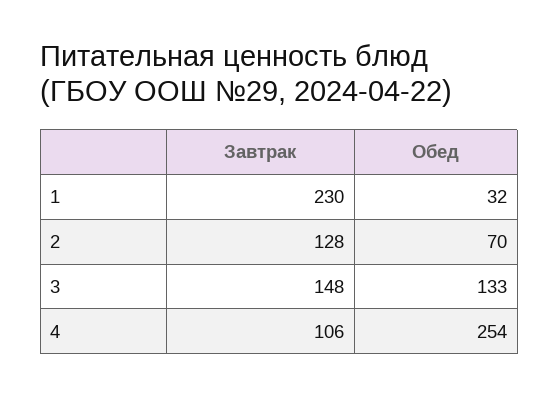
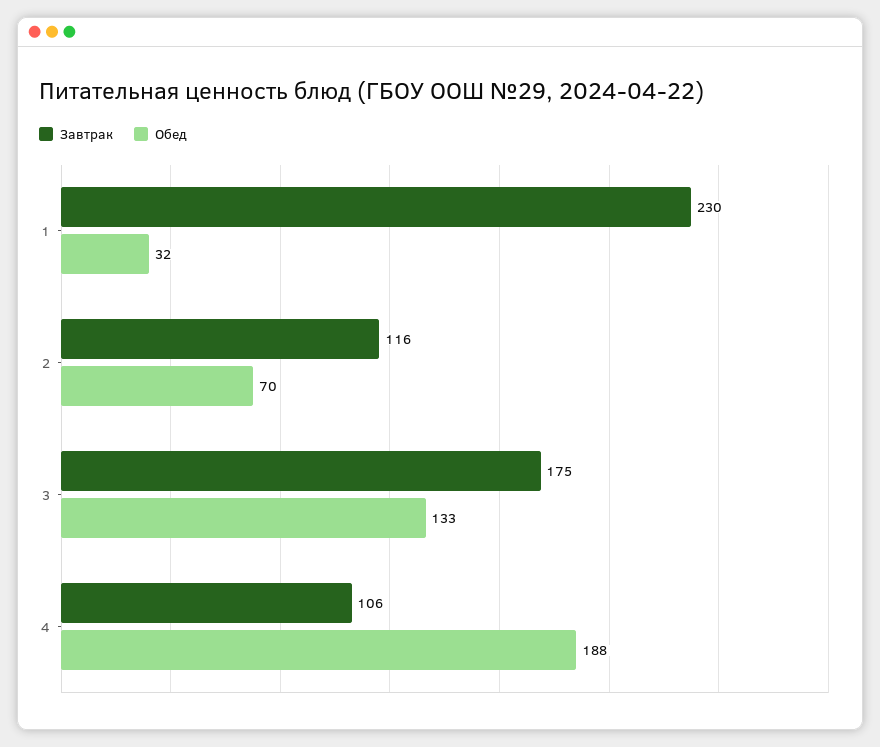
Завтрак, 2: 128 -> 116
Завтрак, 3: 148 -> 175
Обед, 4: 254 -> 188

